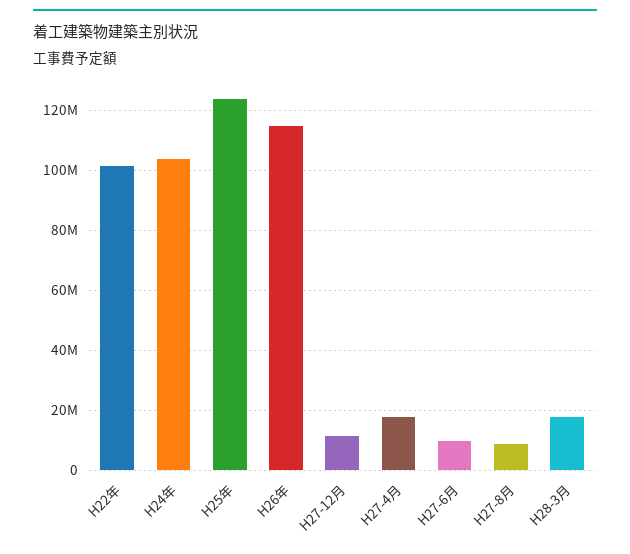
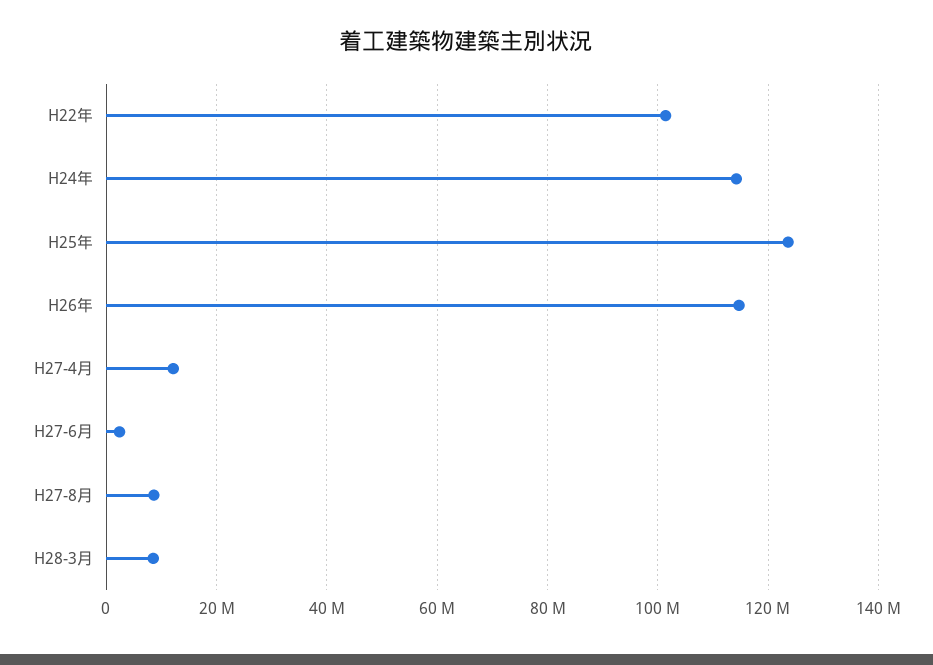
H24年: 104000000 -> 114000000
H27-12月: 12000000 -> none
H27-4月: 18000000 -> 12000000
H27-6月: 10000000 -> 2000000
H28-3月: 18000000 -> 8000000

